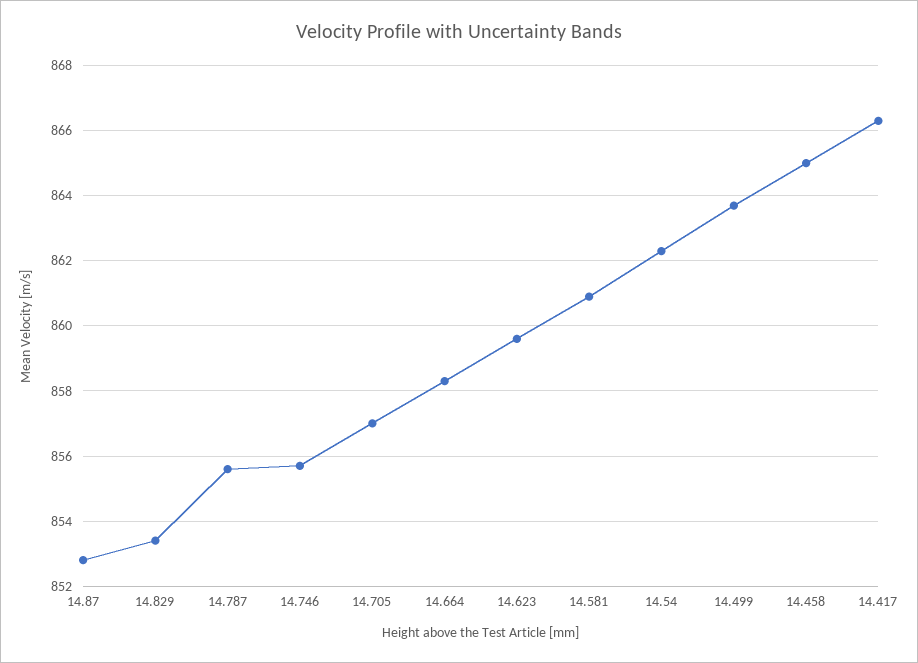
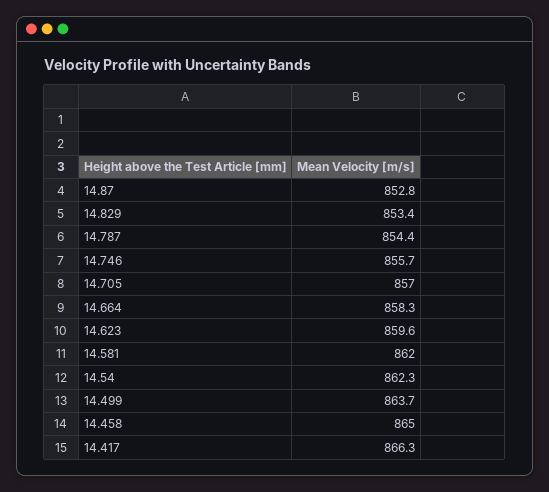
14.787: 855.5 -> 854.4
14.581: 861 -> 862

